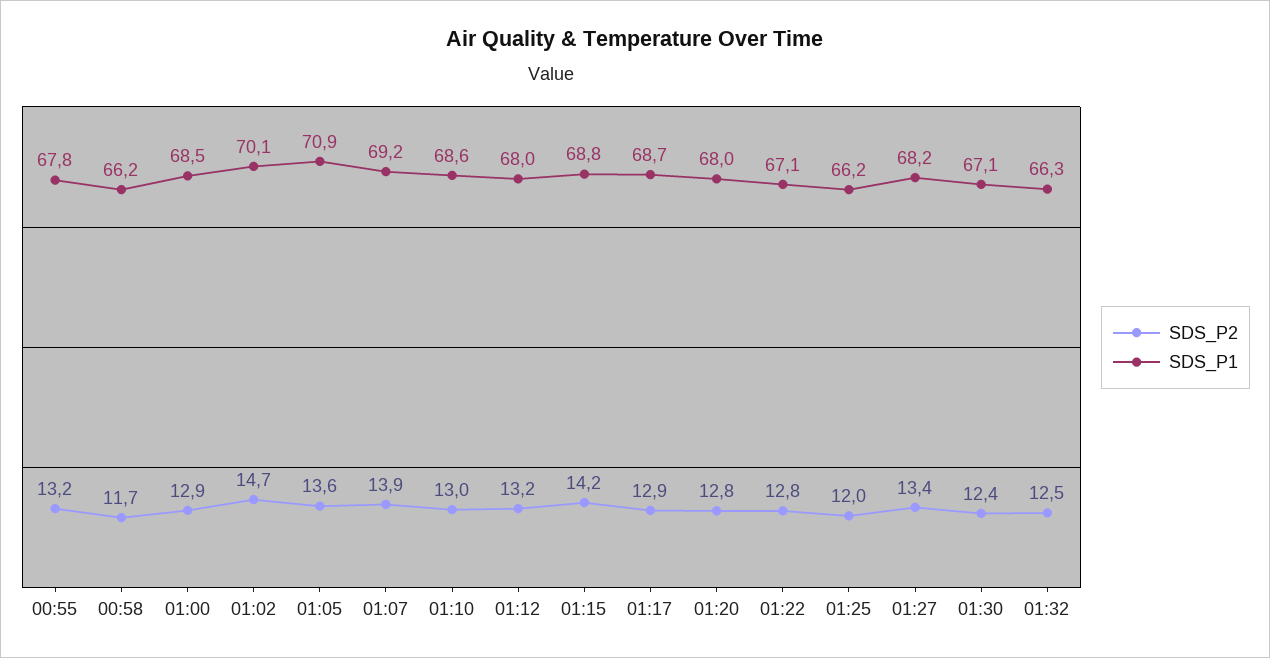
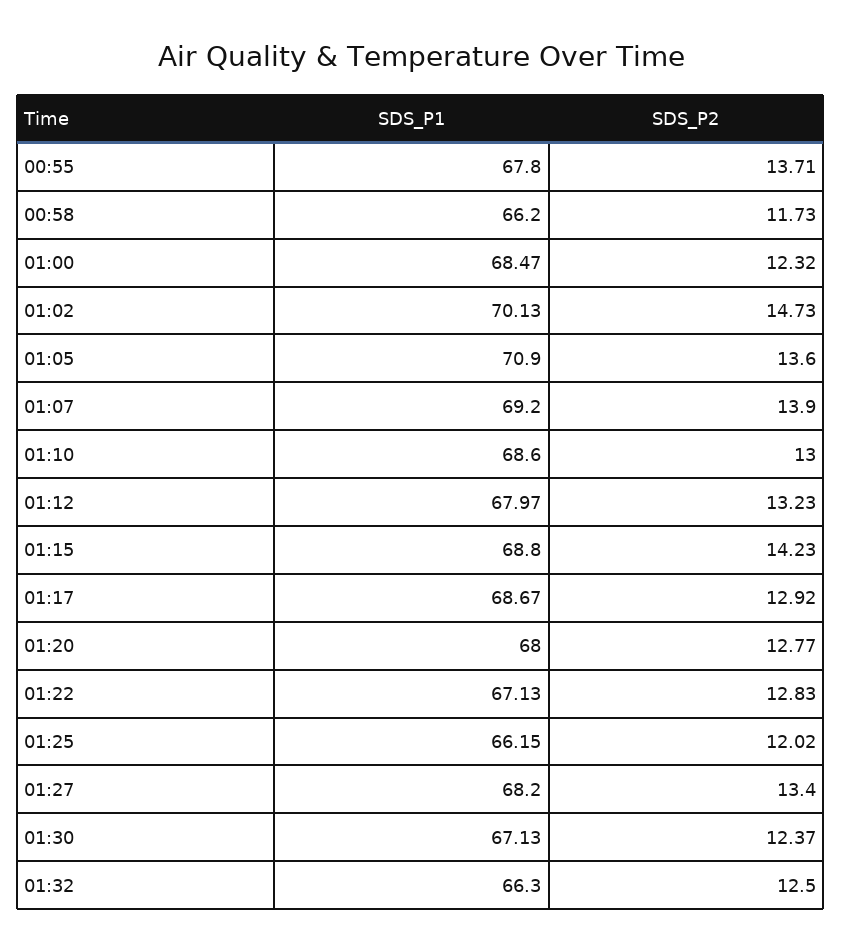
SDS_P2, 00:55: 13.2 -> 13.71
SDS_P2, 01:00: 12.9 -> 12.32

